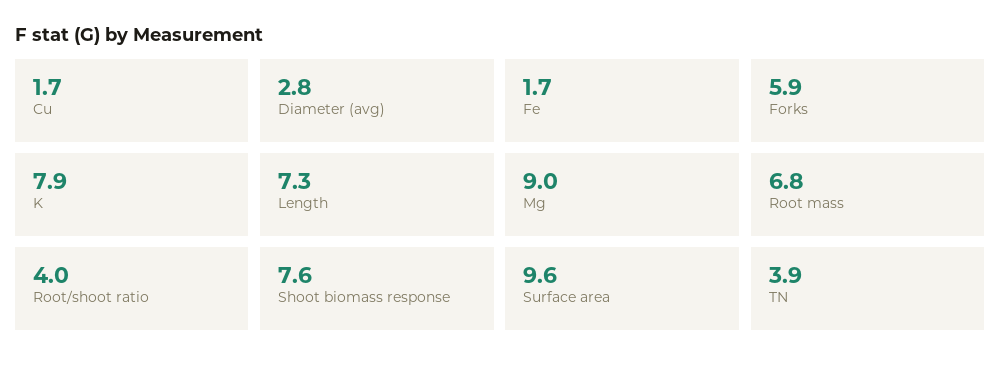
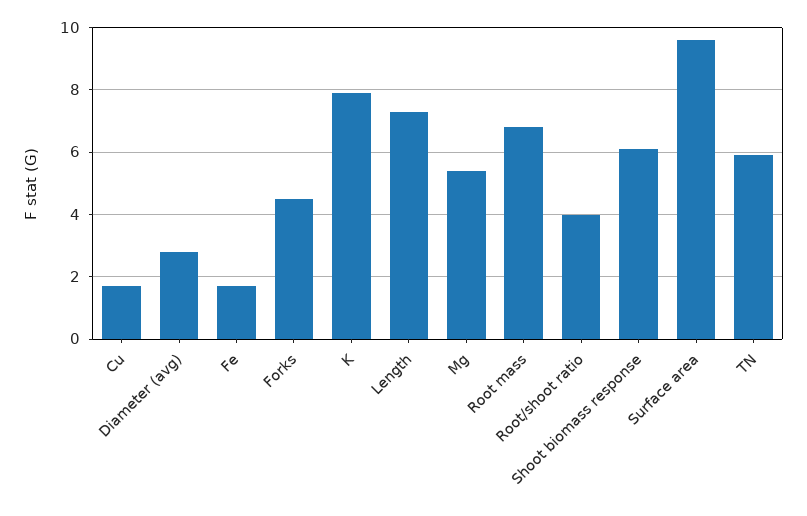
Forks: 5.9 -> 4.5
Mg: 9 -> 5.5
Shoot biomass response: 7.6 -> 6
TN: 3.9 -> 6

